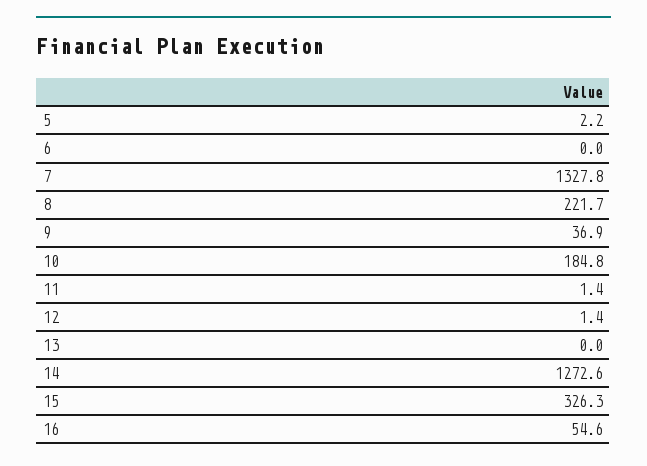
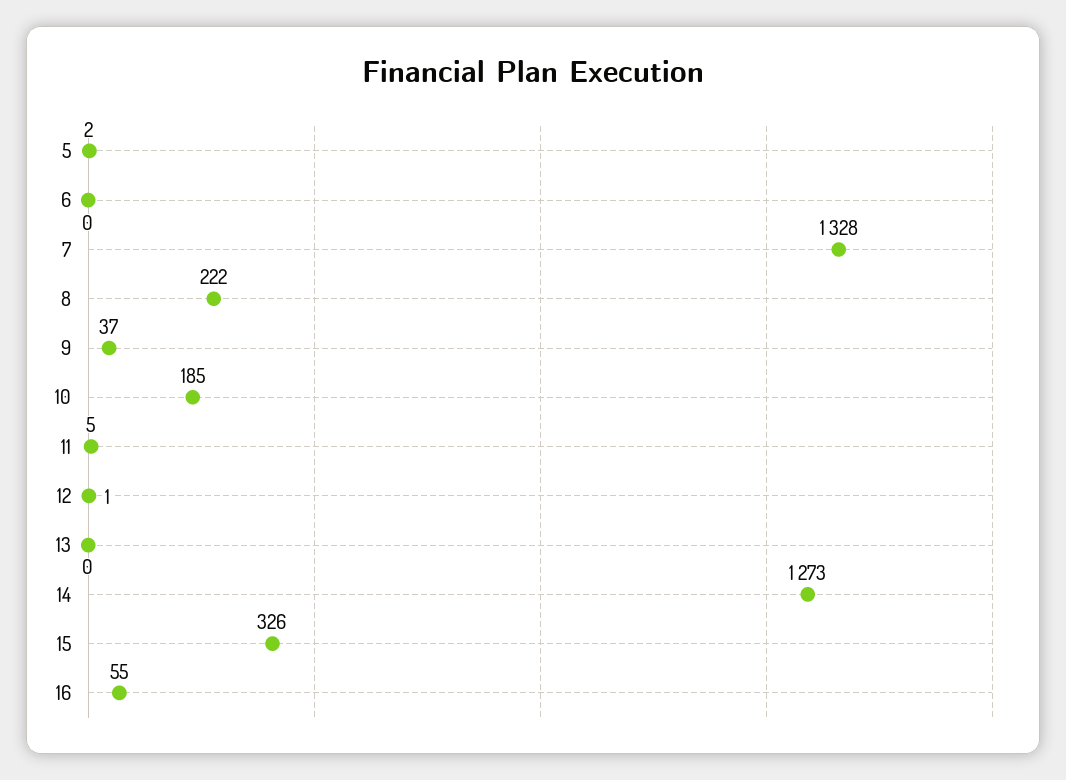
11: 1.4 -> 5

